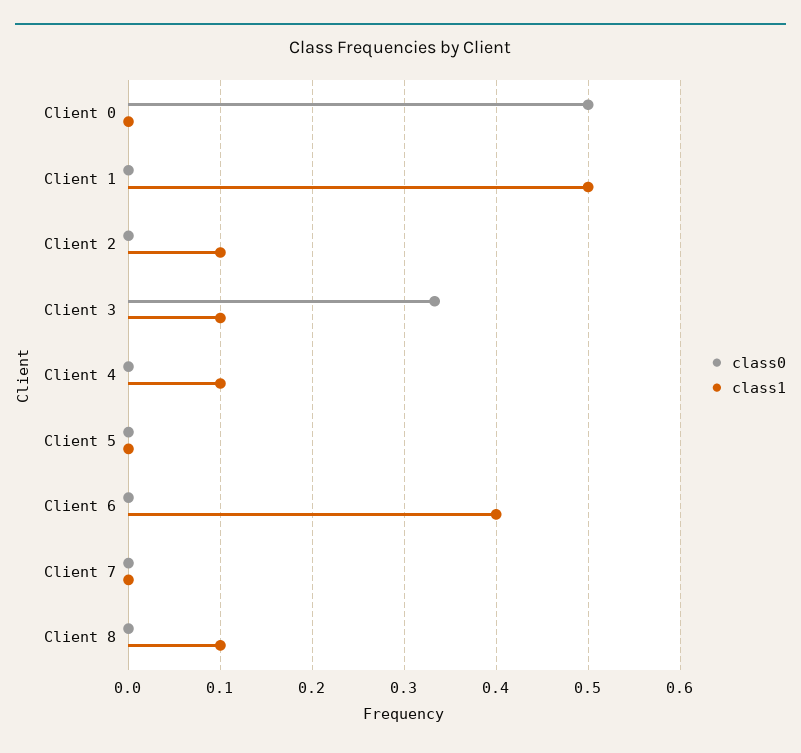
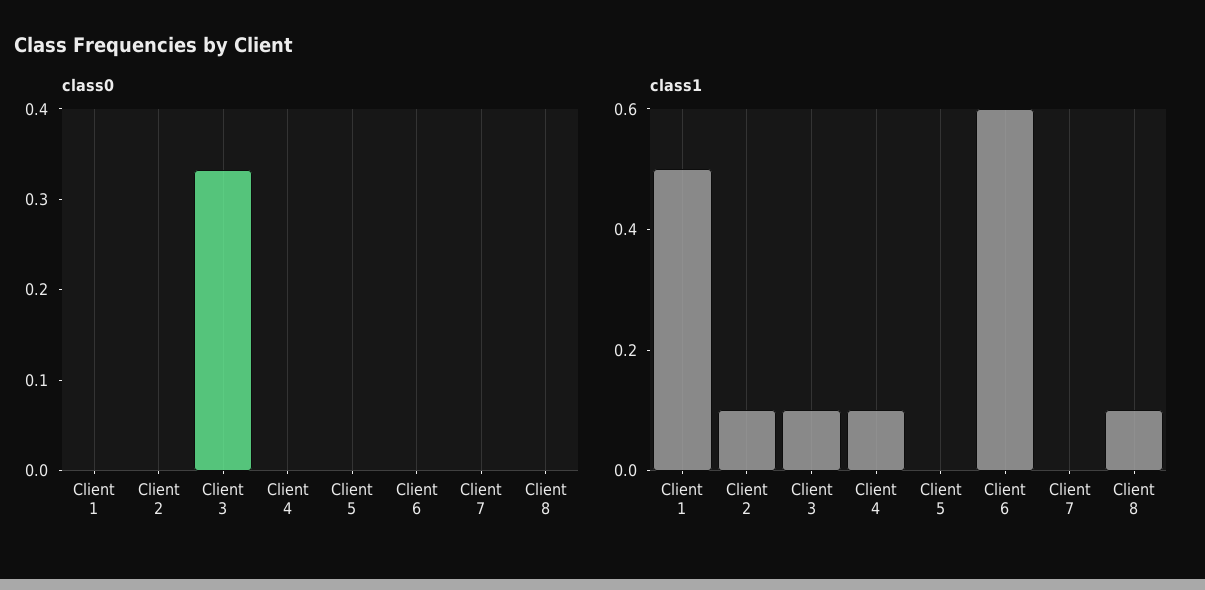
class0, Client 0: 0.5 -> none
class1, Client 0: 0 -> none
class1, Client 6: 0.4 -> 0.6

